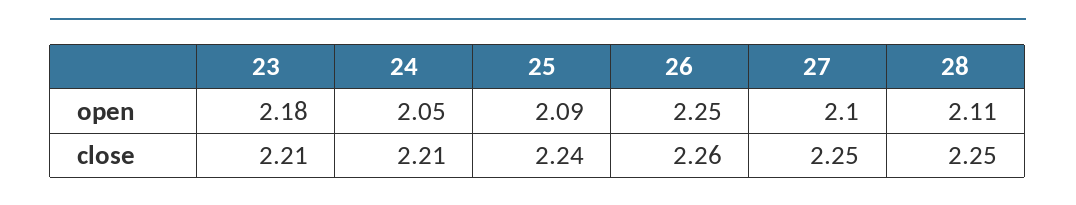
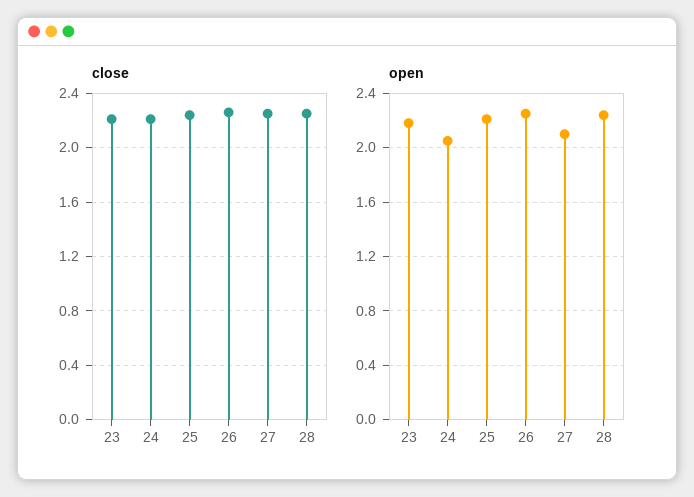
open, 25: 2.09 -> 2.2
open, 28: 2.11 -> 2.25

